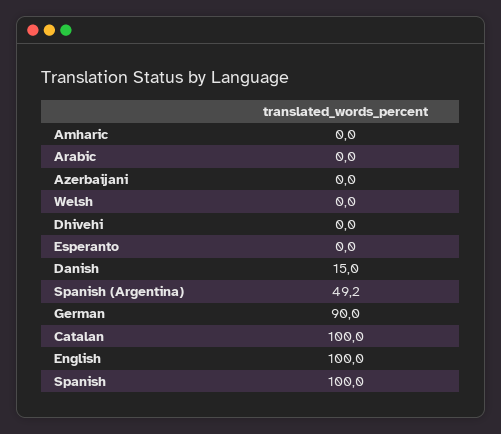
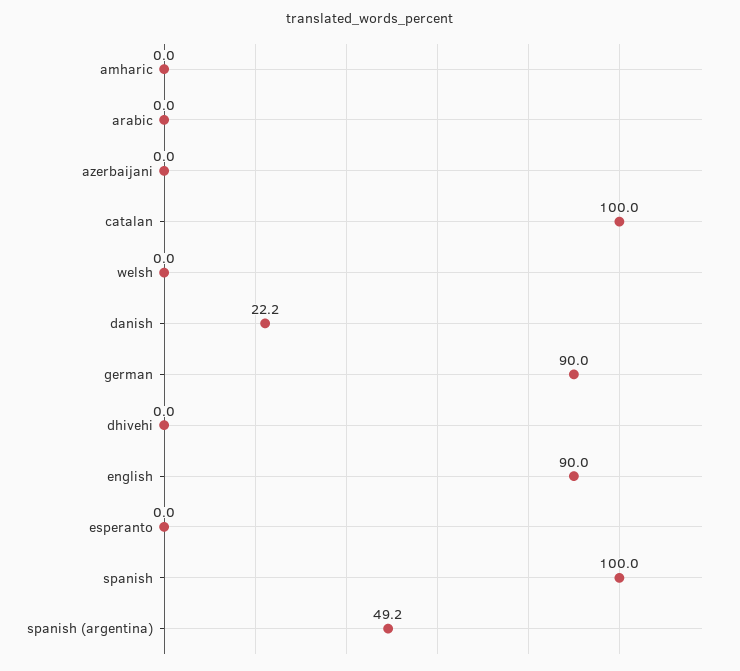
Danish: 15 -> 22.2
English: 100 -> 90

